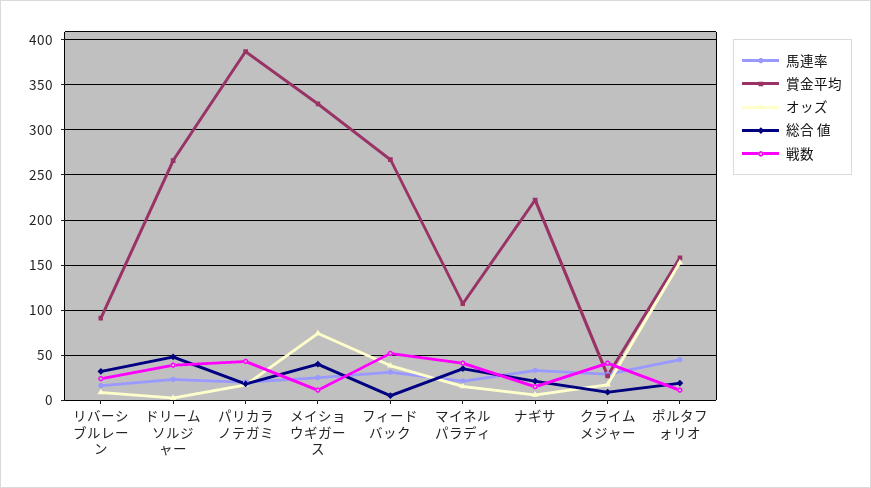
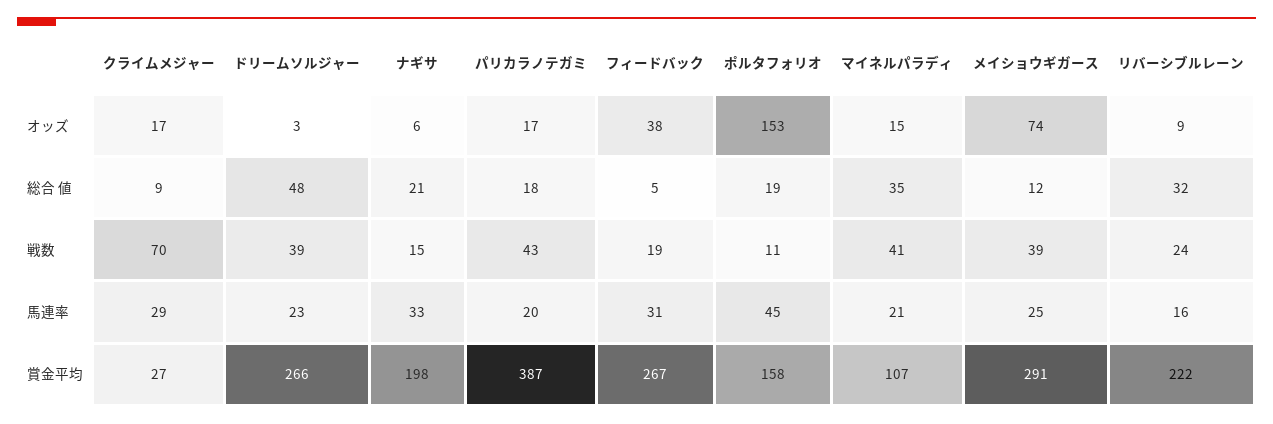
賞金平均, リバーシブルレーン: 90 -> 222
賞金平均, メイショウギガース: 330 -> 291
総合 値, メイショウギガース: 40 -> 12
戦数, メイショウギガース: 10 -> 39
戦数, フィードバック: 50 -> 19
賞金平均, ナギサ: 220 -> 198
戦数, クライムメジャー: 40 -> 70

